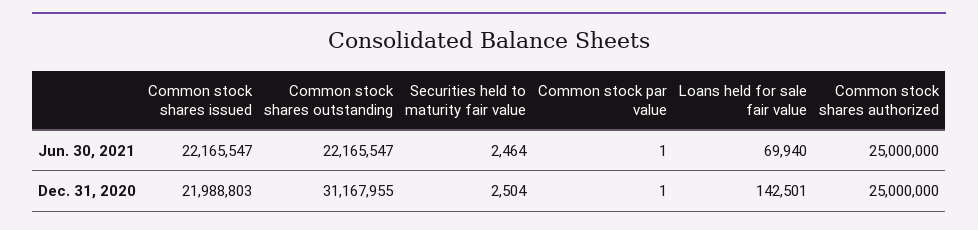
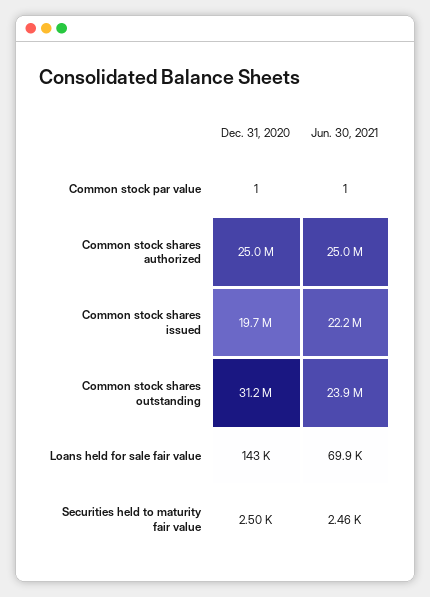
Common stock shares outstanding, Jun. 30, 2021: 22165547 -> 23900000
Common stock shares issued, Dec. 31, 2020: 21988803 -> 19700000

